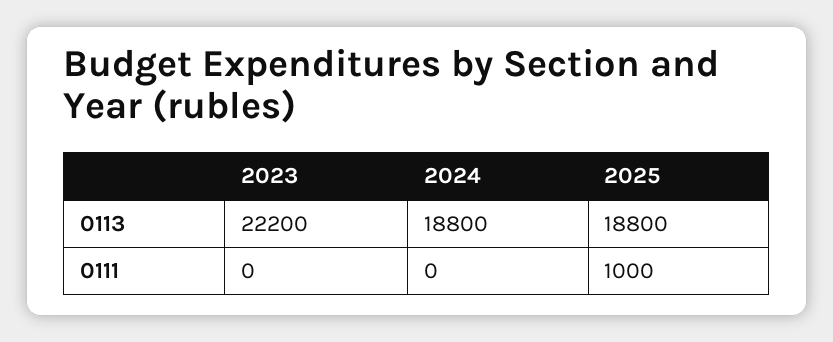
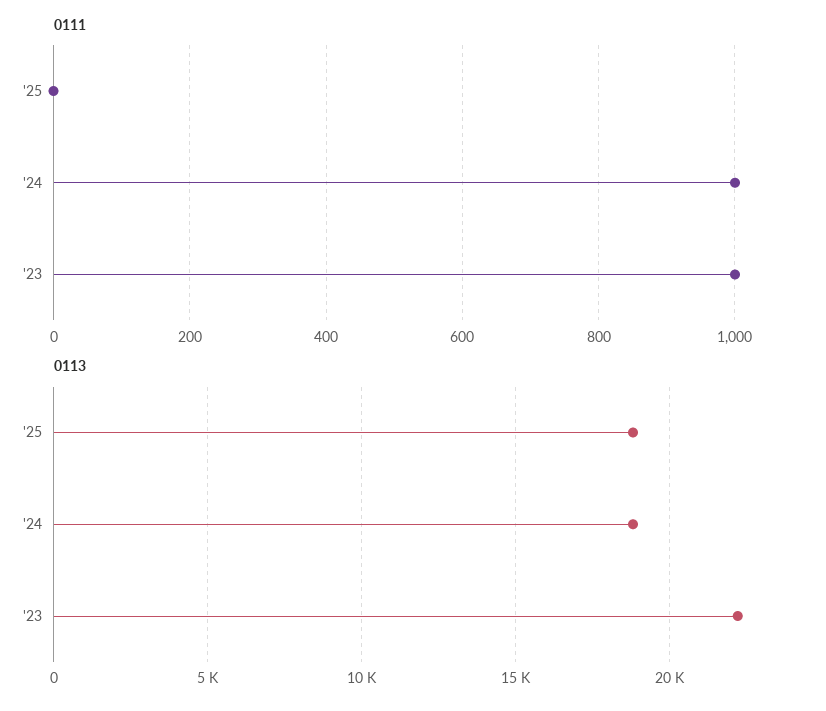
0111, 2023: 0 -> 1000
0111, 2024: 0 -> 1000
0111, 2025: 1000 -> 0

